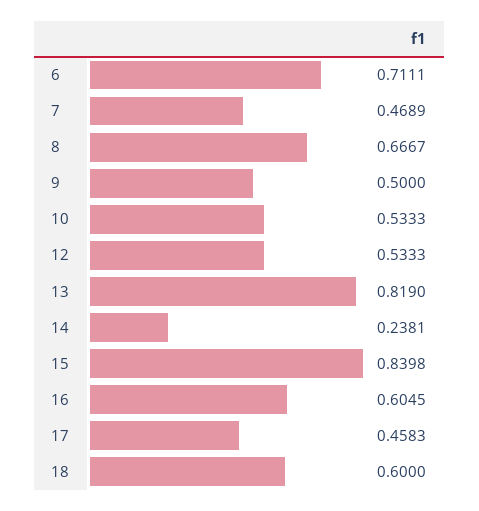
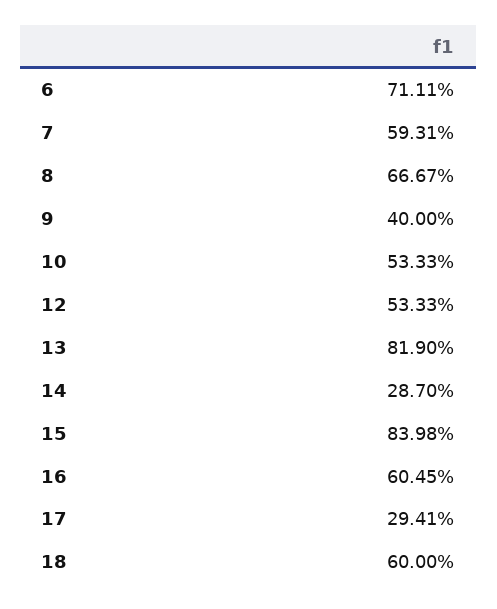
7: 0.4689 -> 0.5931
9: 0.5 -> 0.4
14: 0.2381 -> 0.287
17: 0.4583 -> 0.2941

